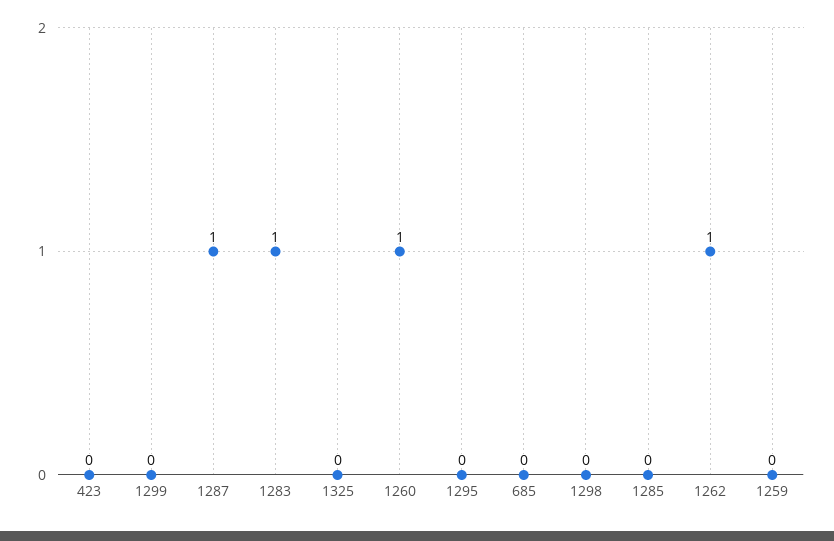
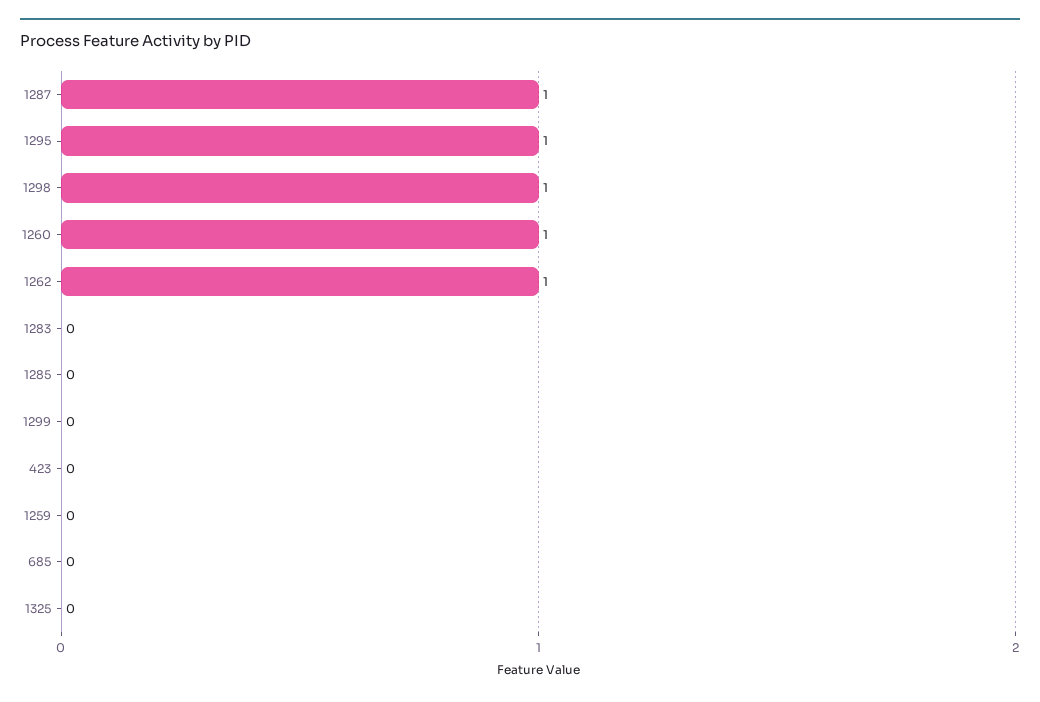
1283: 1 -> 0
1295: 0 -> 1
1298: 0 -> 1

